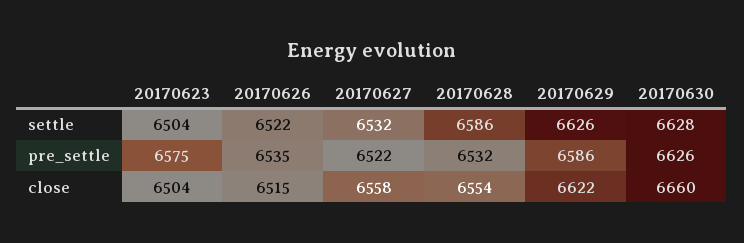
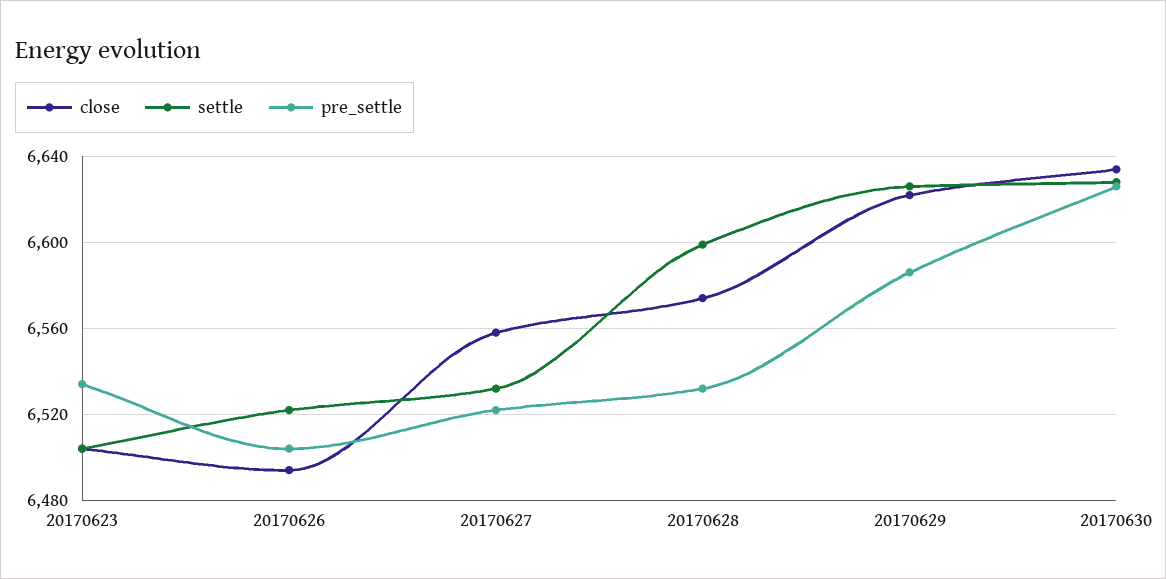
settle, 20170628: 6586 -> 6600
pre_settle, 20170623: 6575 -> 6535
pre_settle, 20170626: 6535 -> 6505
close, 20170626: 6515 -> 6495
close, 20170628: 6554 -> 6575
close, 20170630: 6660 -> 6635

